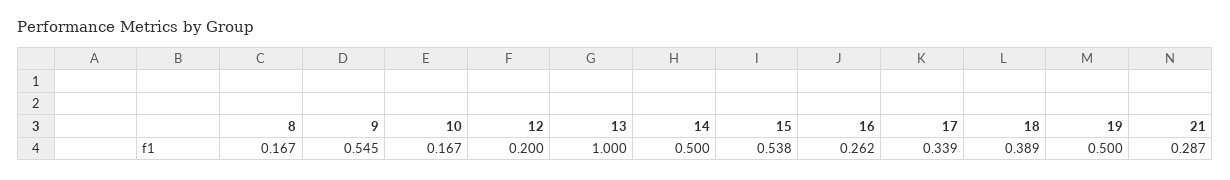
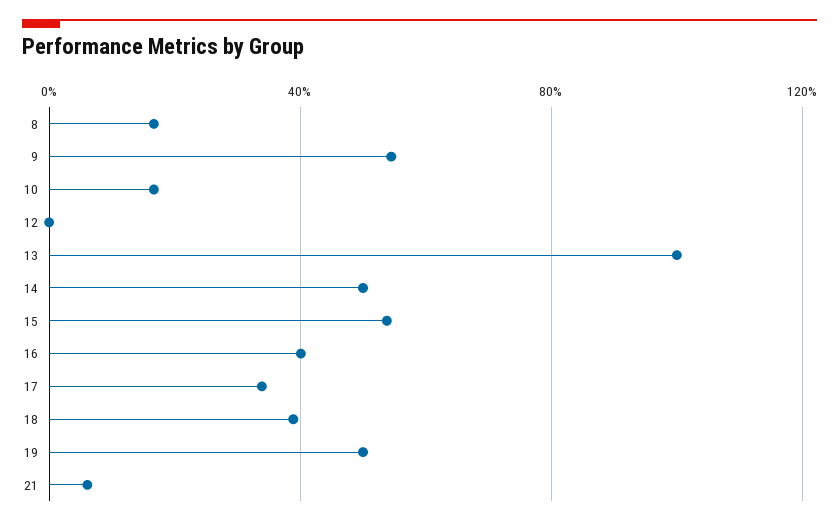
12: 0.2 -> 0
16: 0.262 -> 0.4
21: 0.287 -> 0.05

